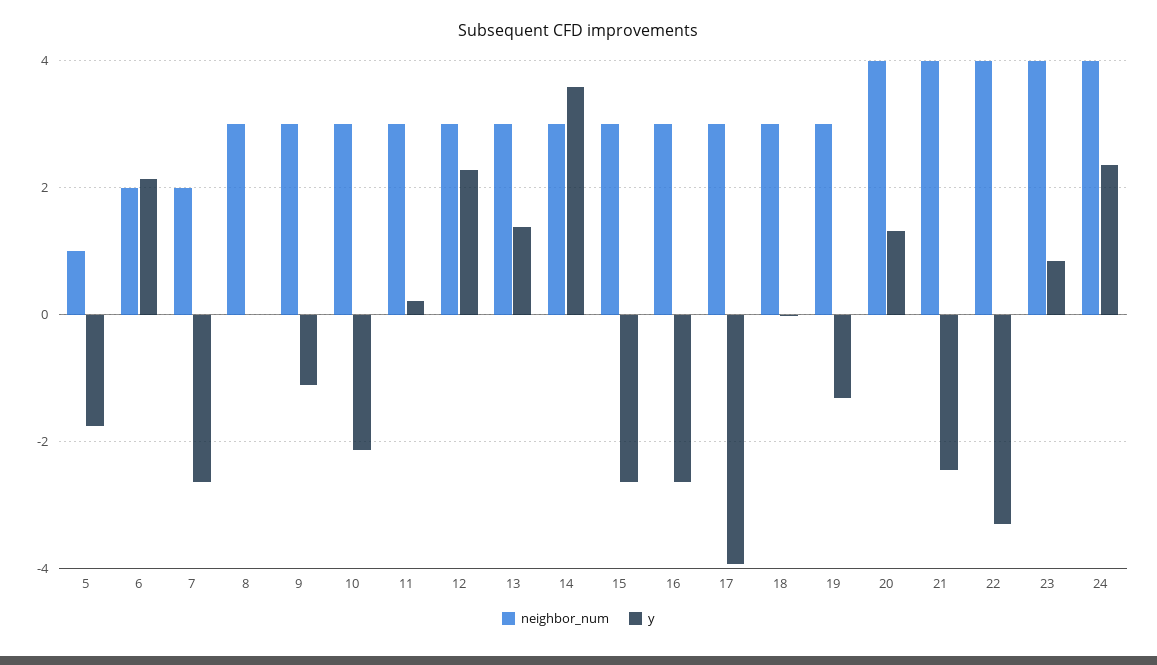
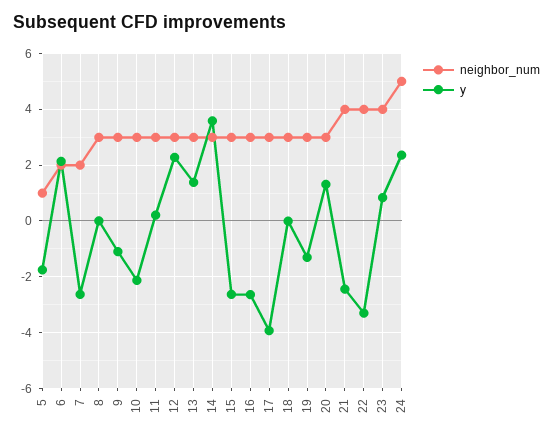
neighbor_num, 20: 4 -> 3
neighbor_num, 24: 4 -> 5

